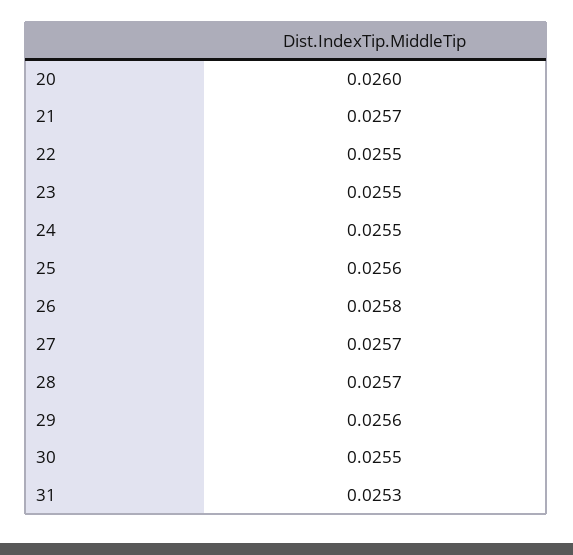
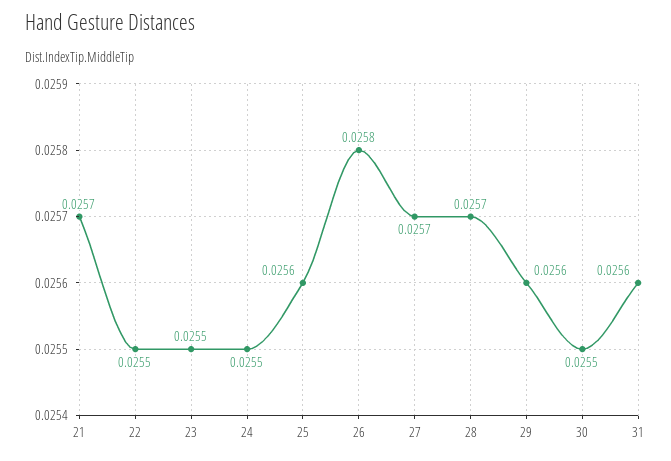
20: 0.026 -> none
31: 0.0253 -> 0.0256

